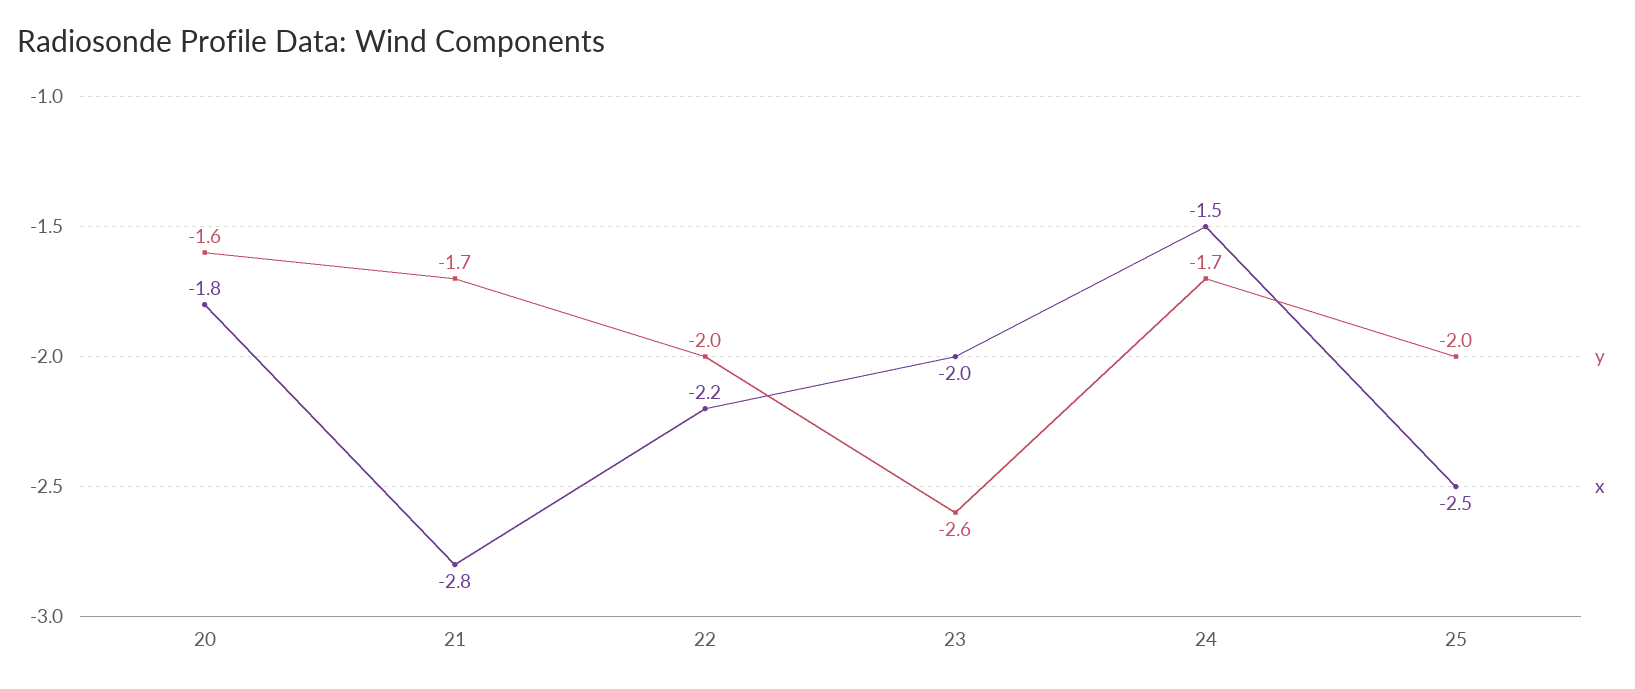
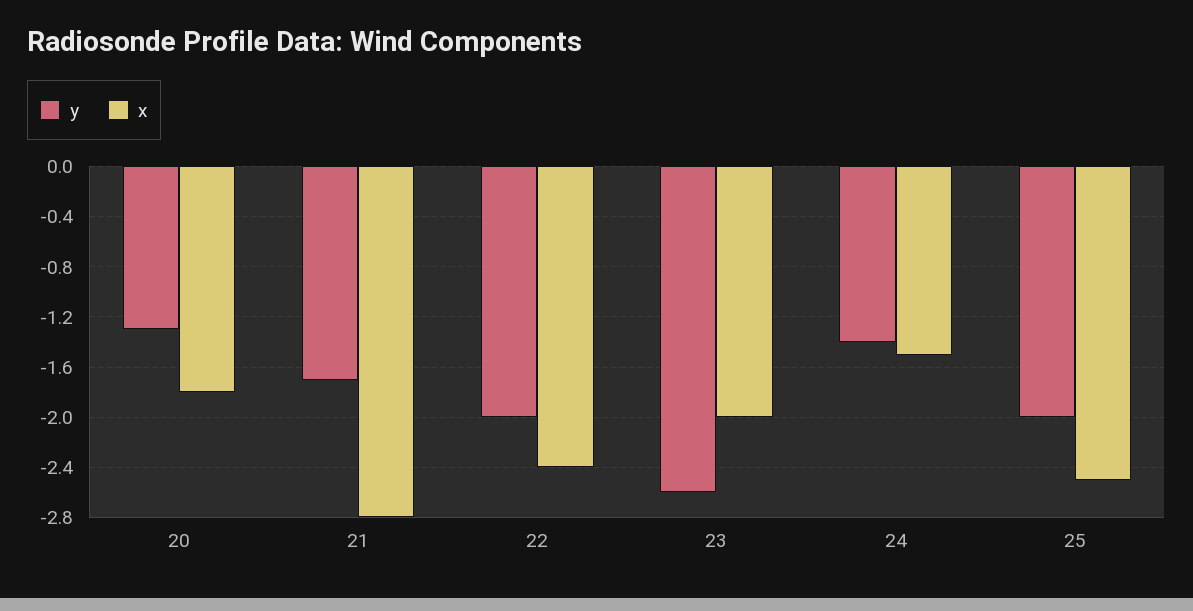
y, 20: -1.6 -> -1.3
x, 22: -2.2 -> -2.4
y, 24: -1.7 -> -1.4

